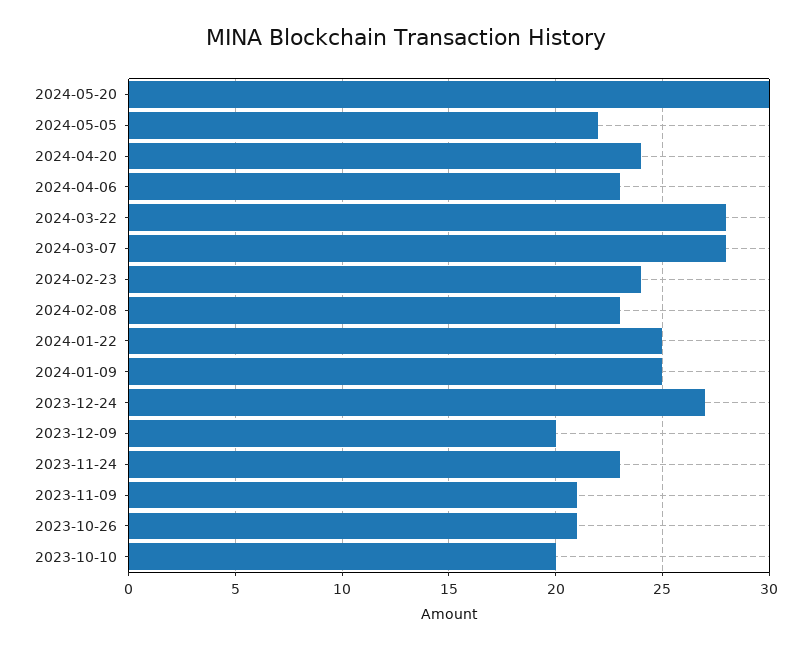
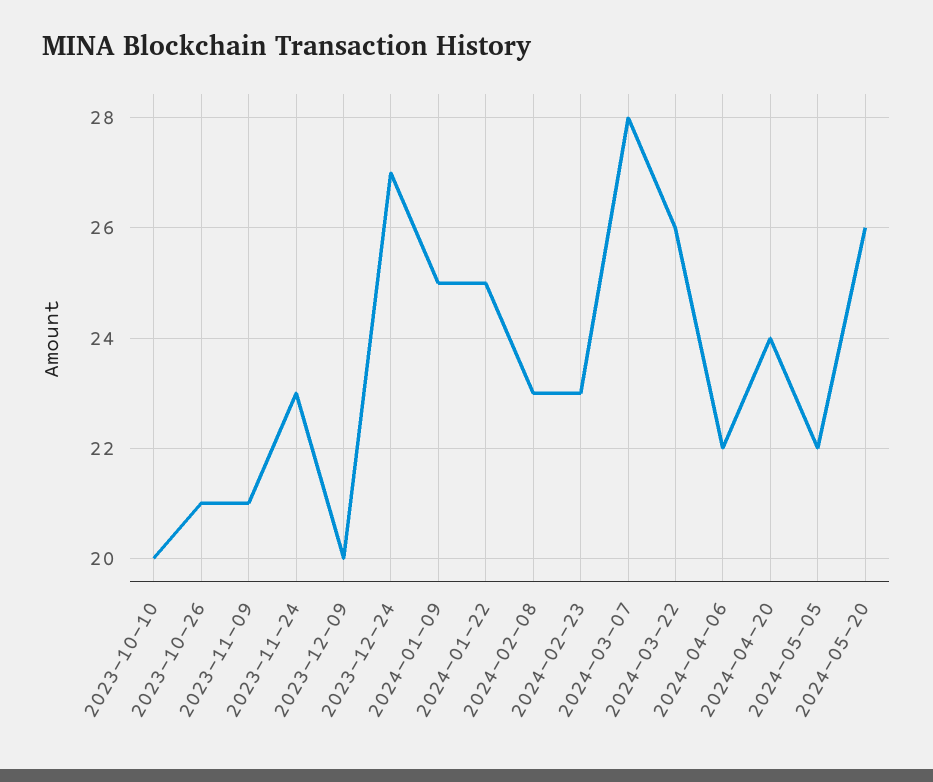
2024-05-20: 30 -> 26
2024-04-06: 23 -> 22
2024-03-22: 28 -> 26
2024-02-23: 24 -> 23

